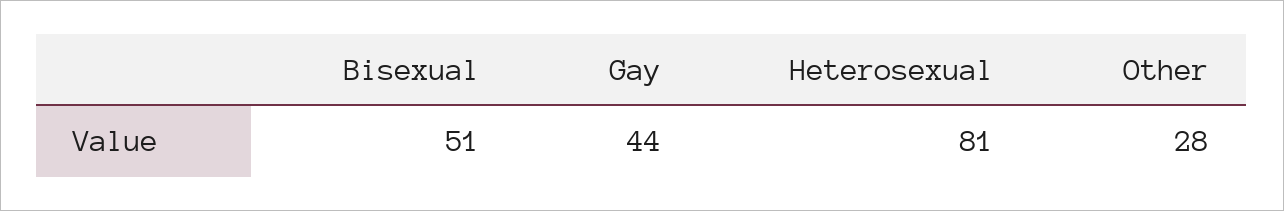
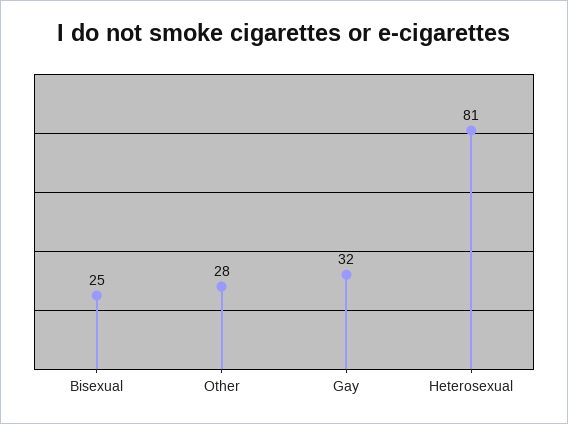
Bisexual: 51 -> 25
Gay: 44 -> 32

